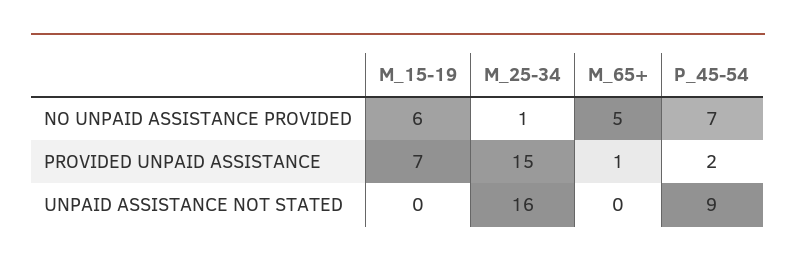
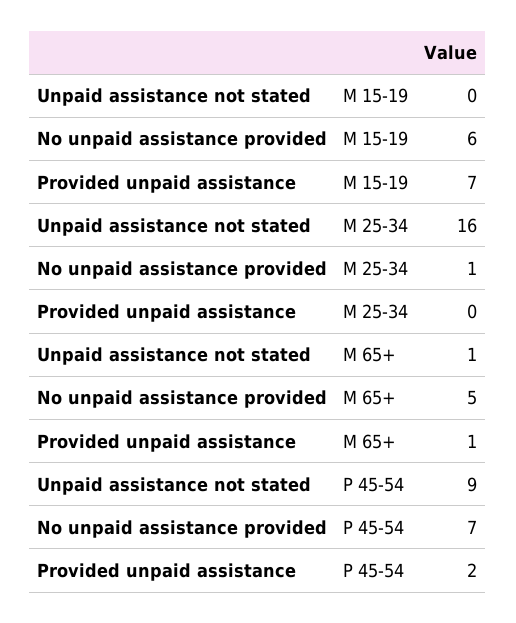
M_25-34, PROVIDED UNPAID ASSISTANCE: 15 -> 0
M_65+, UNPAID ASSISTANCE NOT STATED: 0 -> 1

